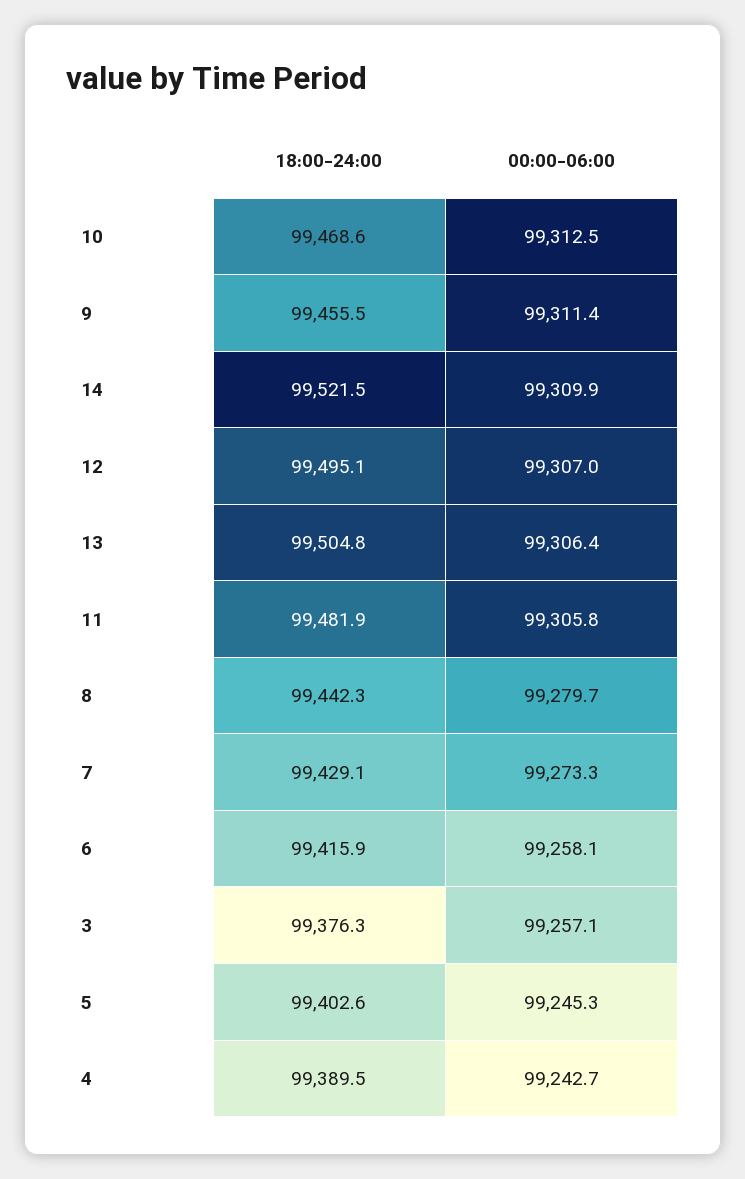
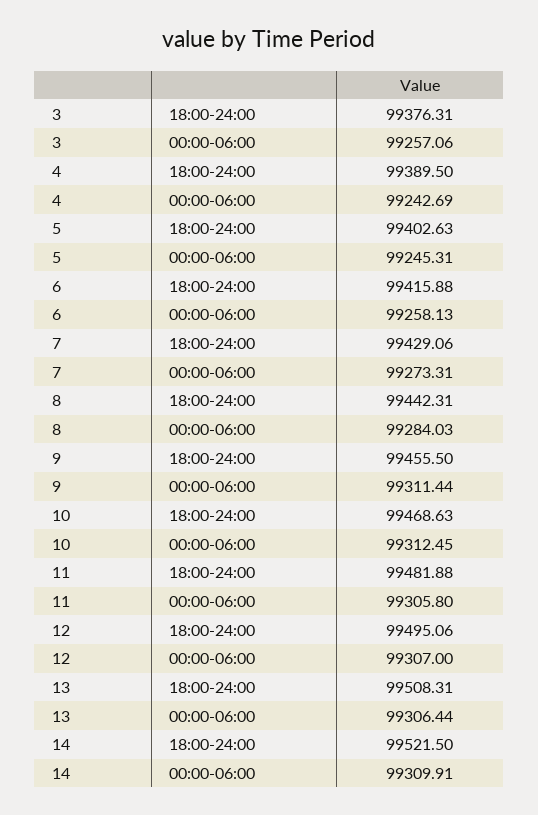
18:00-24:00, 13: 99504.8 -> 99508.31
00:00-06:00, 8: 99279.7 -> 99284.03

